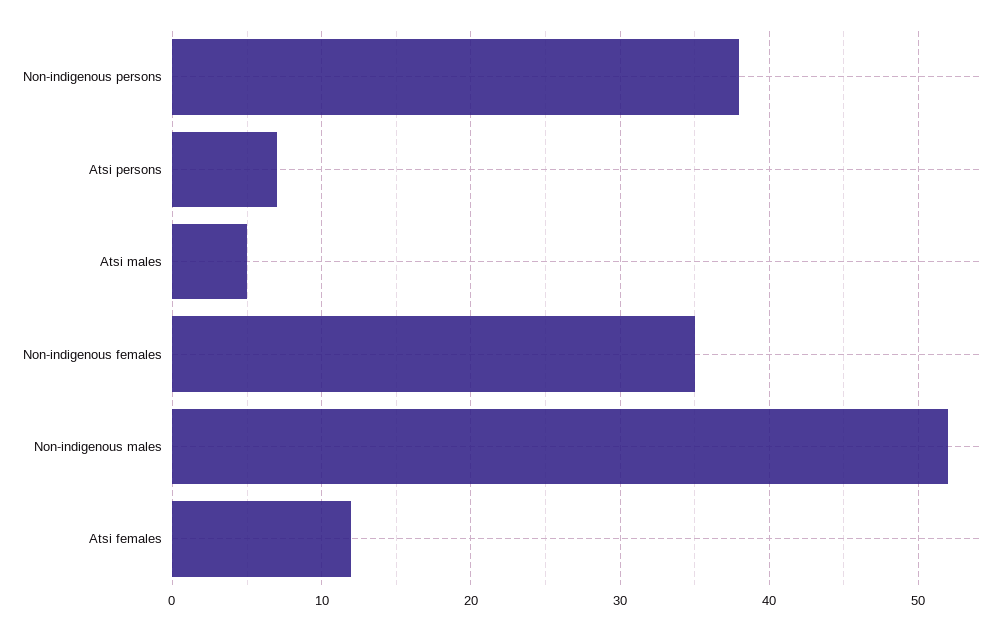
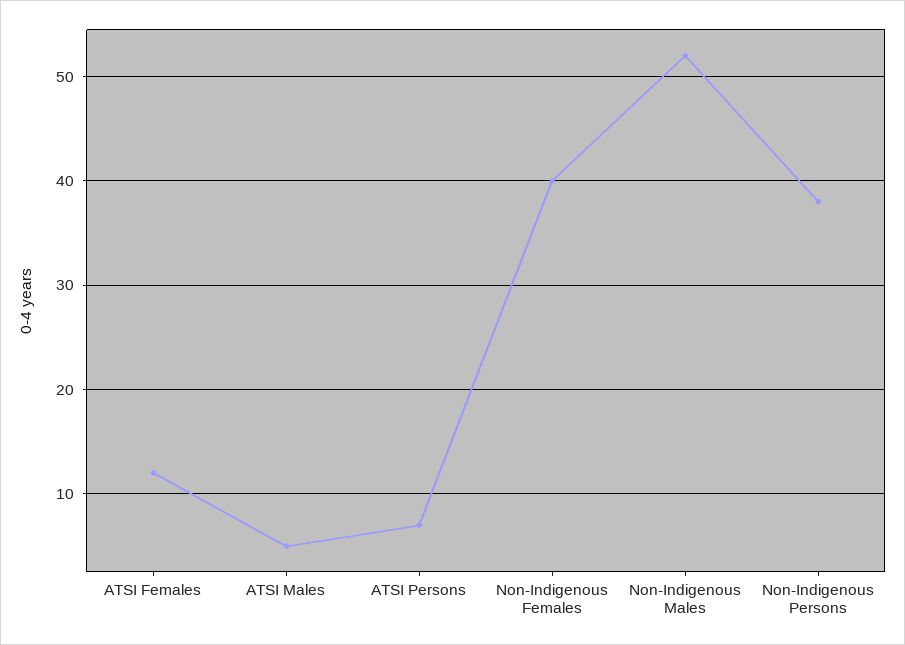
Non-indigenous females: 35 -> 40

